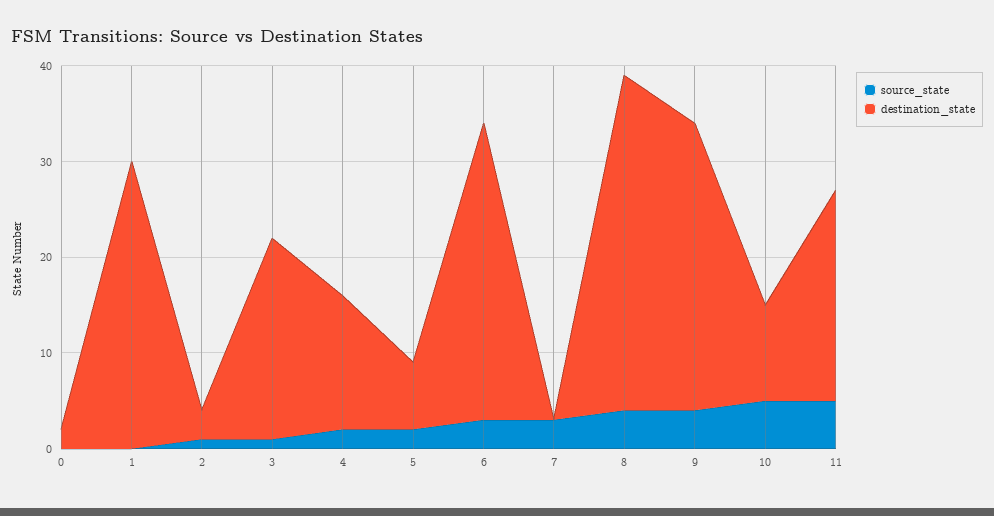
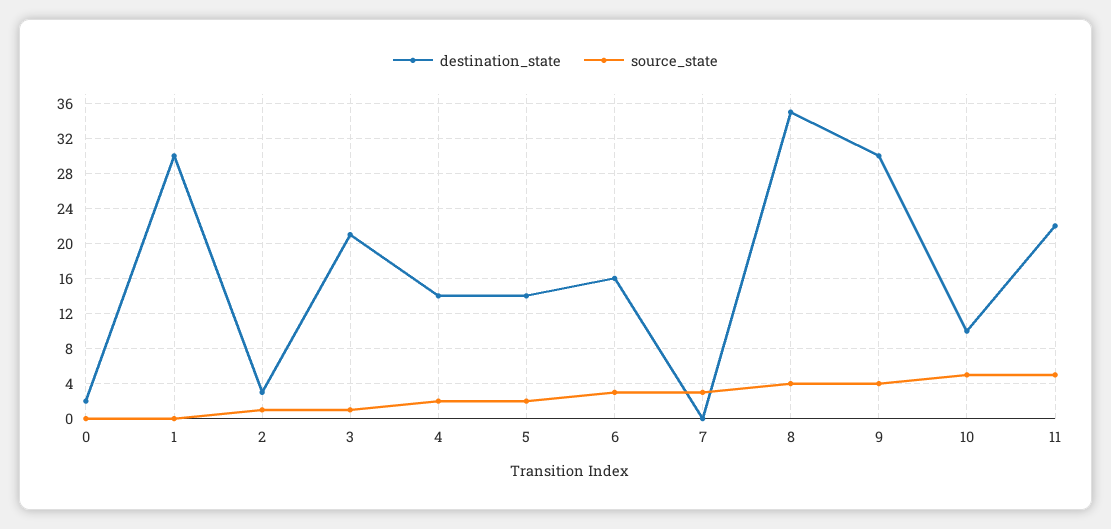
destination_state, 5: 7 -> 14
destination_state, 6: 31 -> 16

